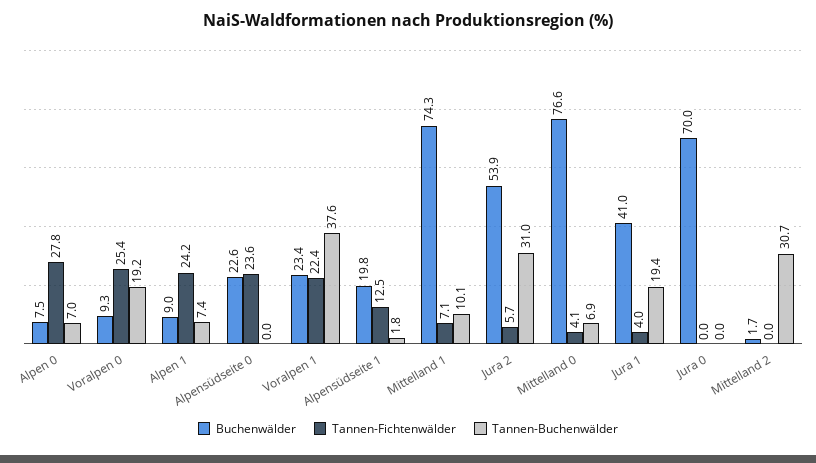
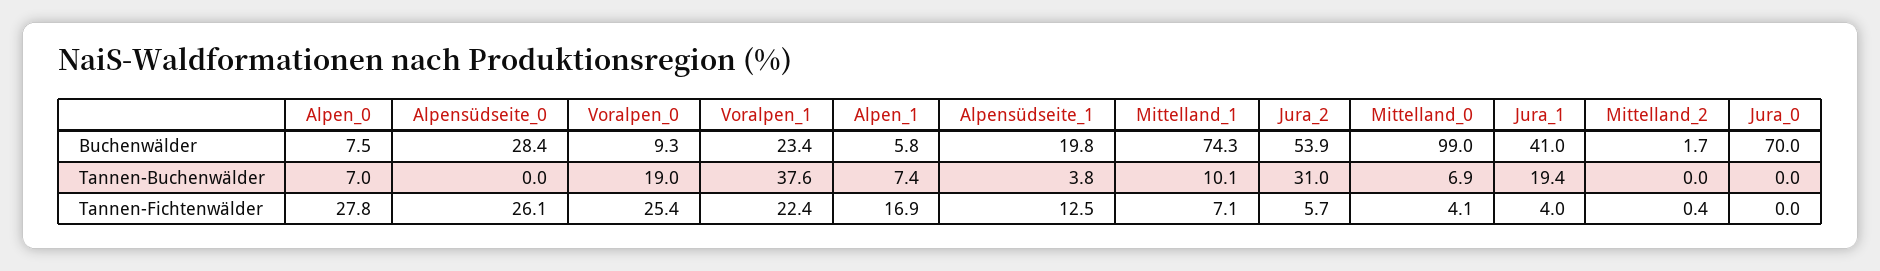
Tannen-Buchenwälder, Voralpen 0: 19.2 -> 19
Buchenwälder, Alpen 1: 9 -> 5.8
Tannen-Fichtenwälder, Alpen 1: 24.2 -> 16.9
Buchenwälder, Alpensüdseite 0: 22.6 -> 28.4
Tannen-Fichtenwälder, Alpensüdseite 0: 23.6 -> 26.1
Tannen-Buchenwälder, Alpensüdseite 1: 1.8 -> 3.8
Buchenwälder, Mittelland 0: 76.6 -> 99
Tannen-Fichtenwälder, Mittelland 2: 0 -> 0.4
Tannen-Buchenwälder, Mittelland 2: 30.7 -> 0

